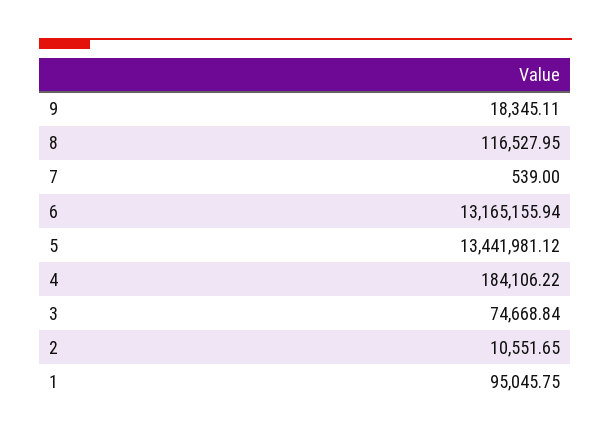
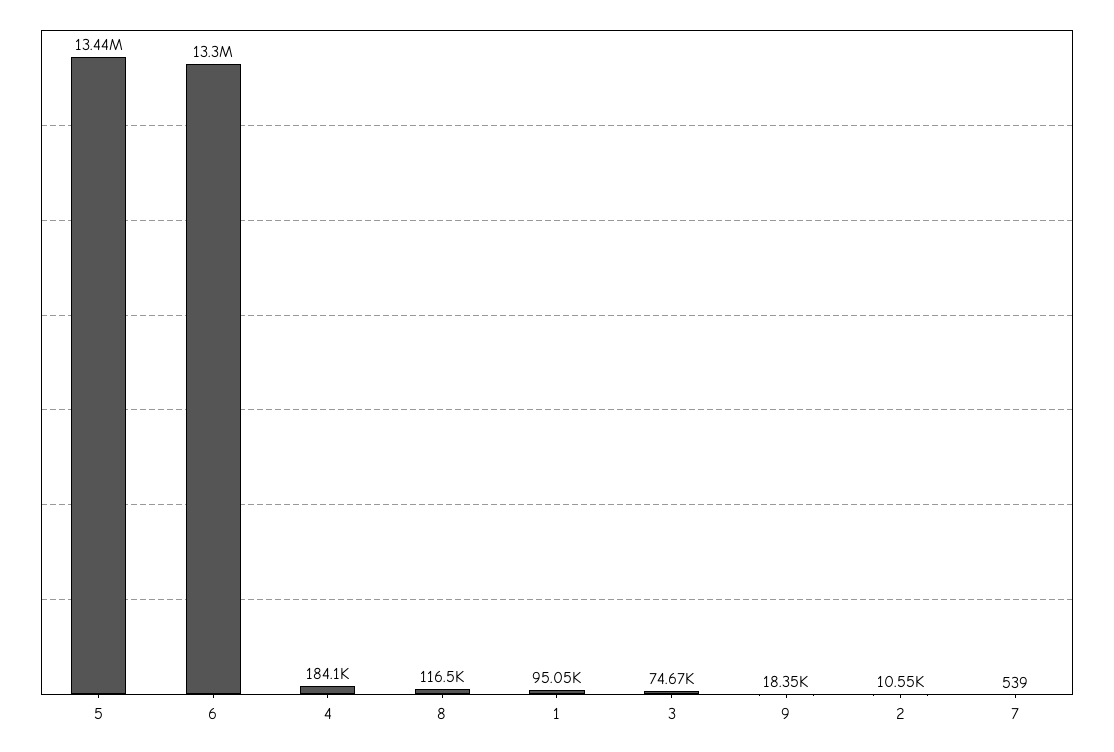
6: 13165155.94 -> 13300000

